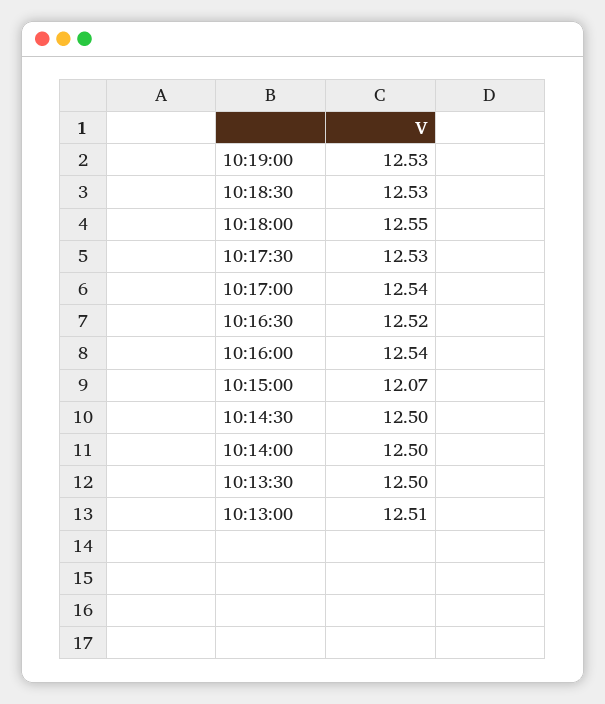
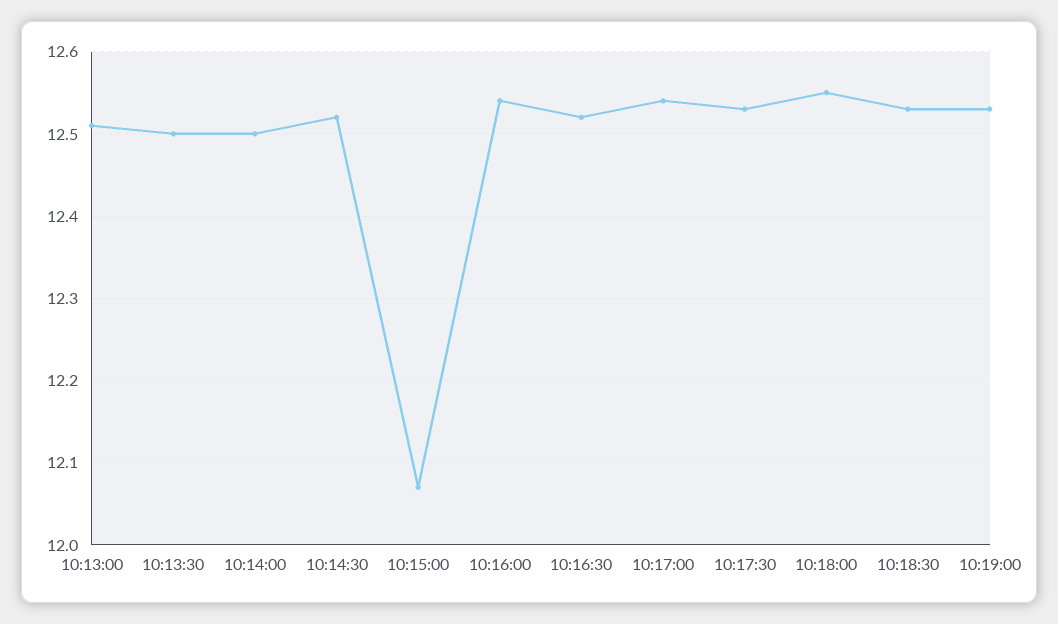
10:14:30: 12.5 -> 12.52

